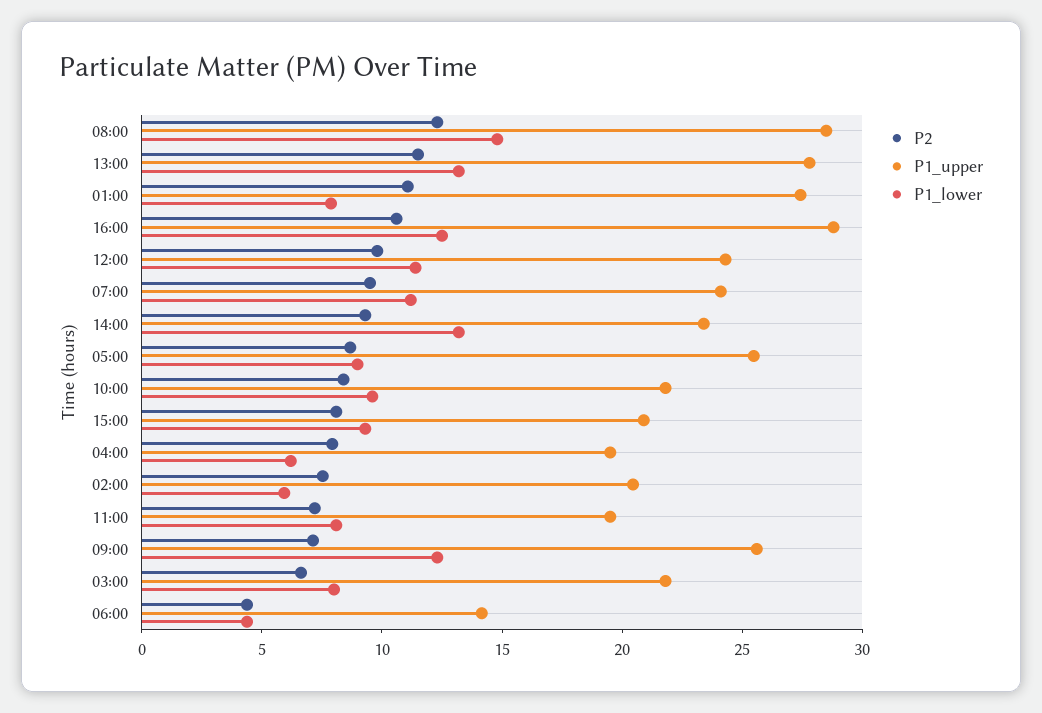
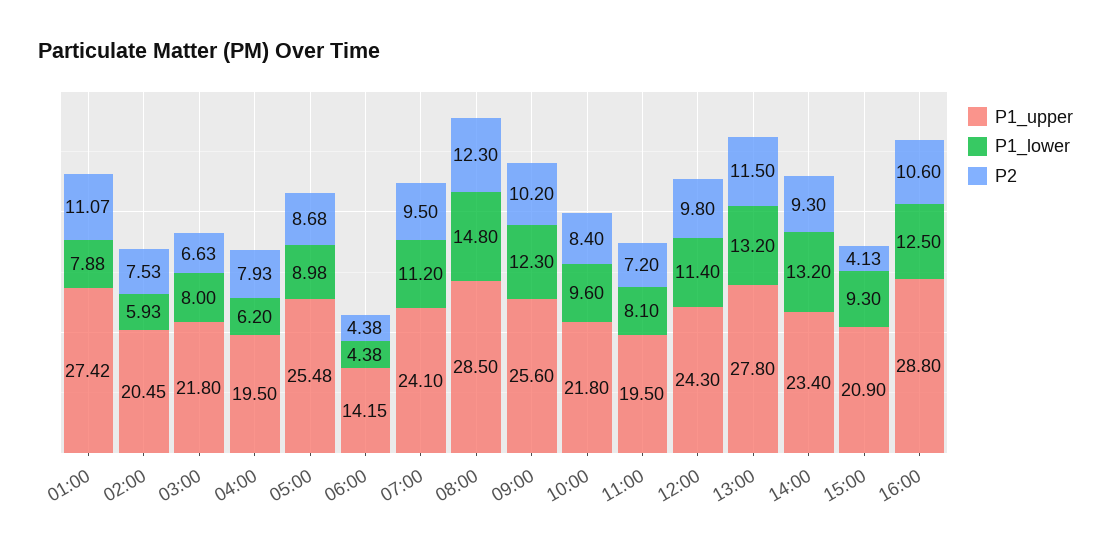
P2, 15:00: 8 -> 4.13
P2, 09:00: 7 -> 10.2

